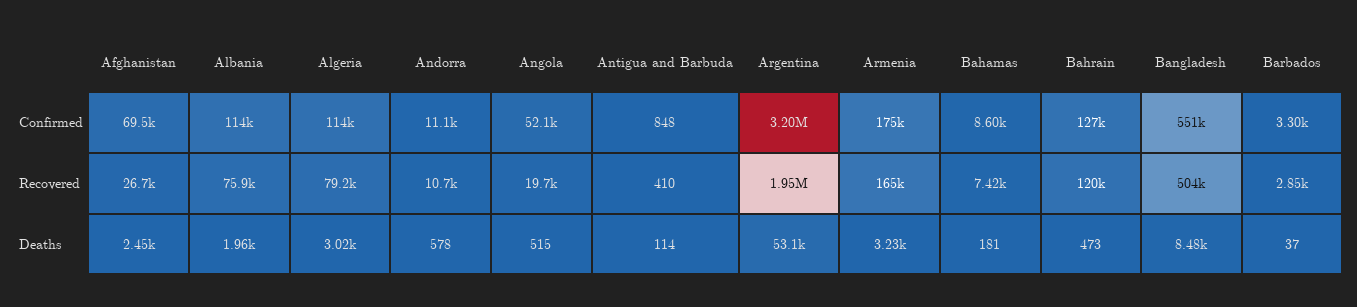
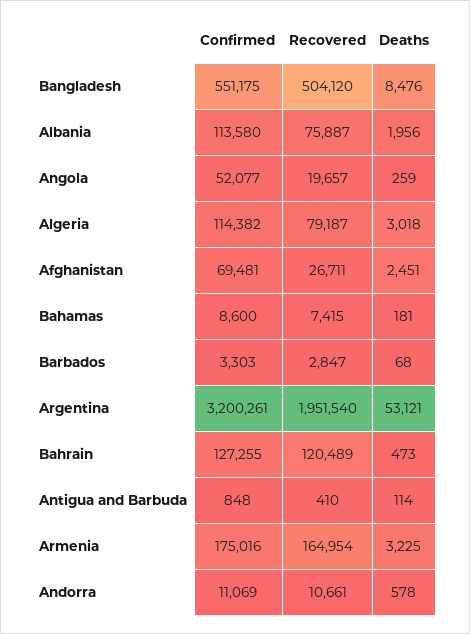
Angola, Deaths: 515 -> 259
Barbados, Deaths: 37 -> 68

